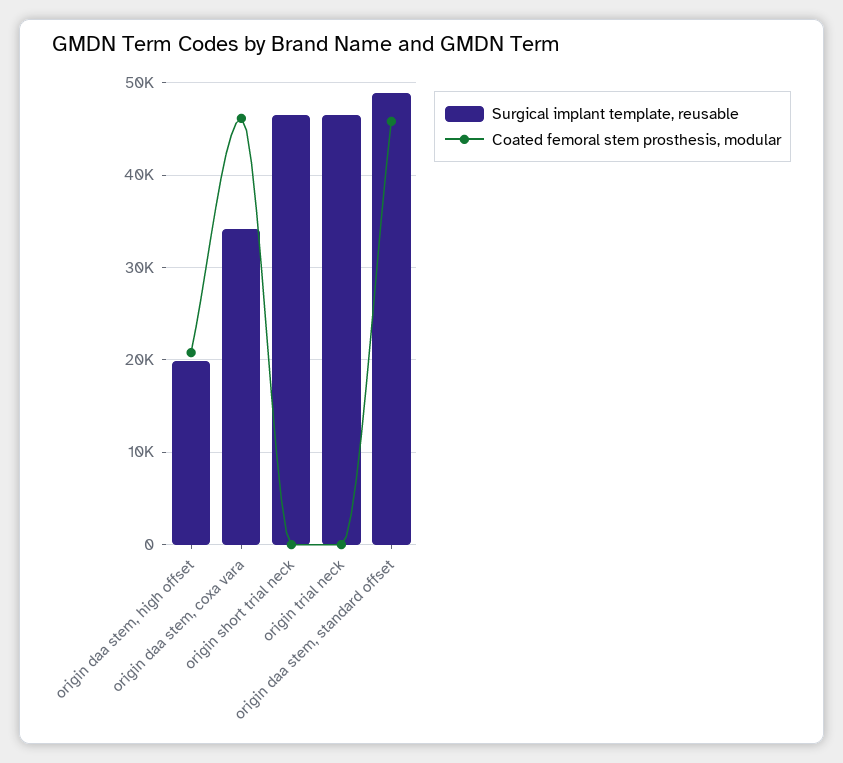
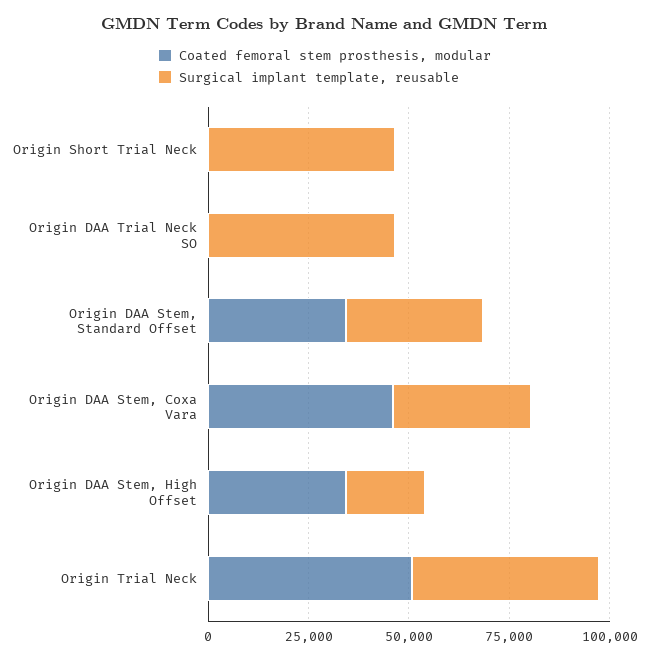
Coated femoral stem prosthesis, modular, origin daa stem, high offset: 21000 -> 35000
Coated femoral stem prosthesis, modular, origin trial neck: 0 -> 50000
Surgical implant template, reusable, origin daa stem, standard offset: 49000 -> 35000
Coated femoral stem prosthesis, modular, origin daa stem, standard offset: 46000 -> 35000
Coated femoral stem prosthesis, modular, Origin DAA Trial Neck SO: none -> 0
Surgical implant template, reusable, Origin DAA Trial Neck SO: none -> 45000

